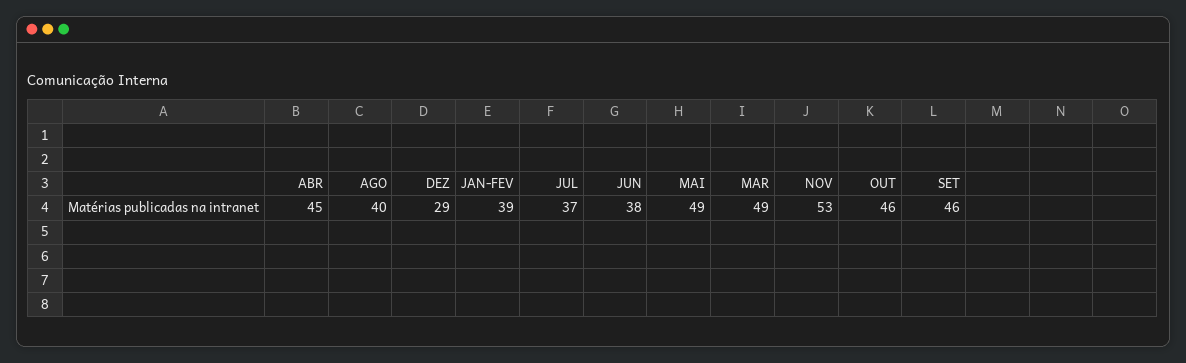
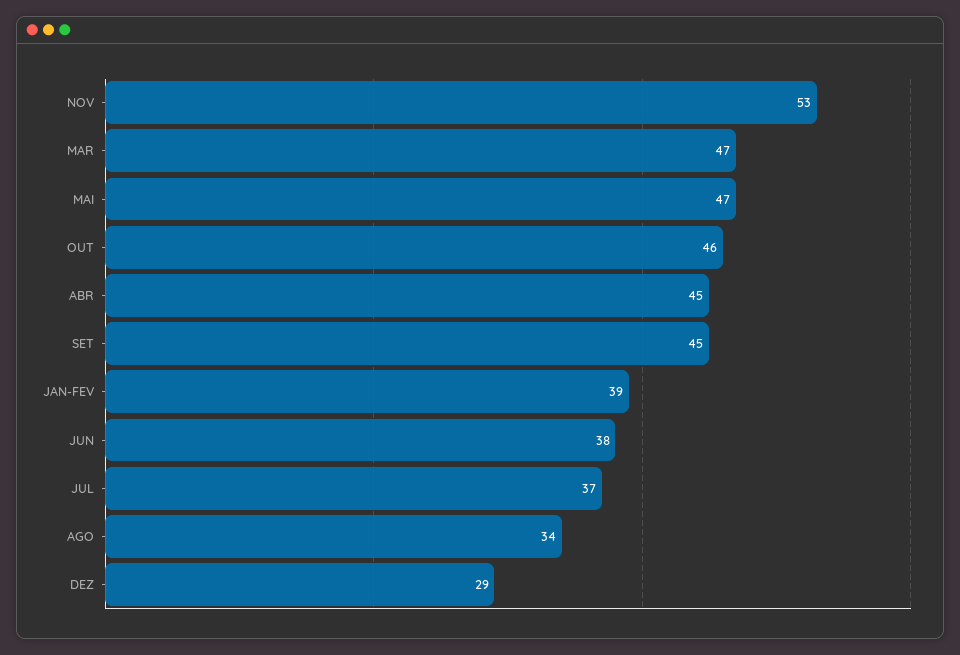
AGO: 40 -> 34
MAI: 49 -> 47
MAR: 49 -> 47
SET: 46 -> 45

